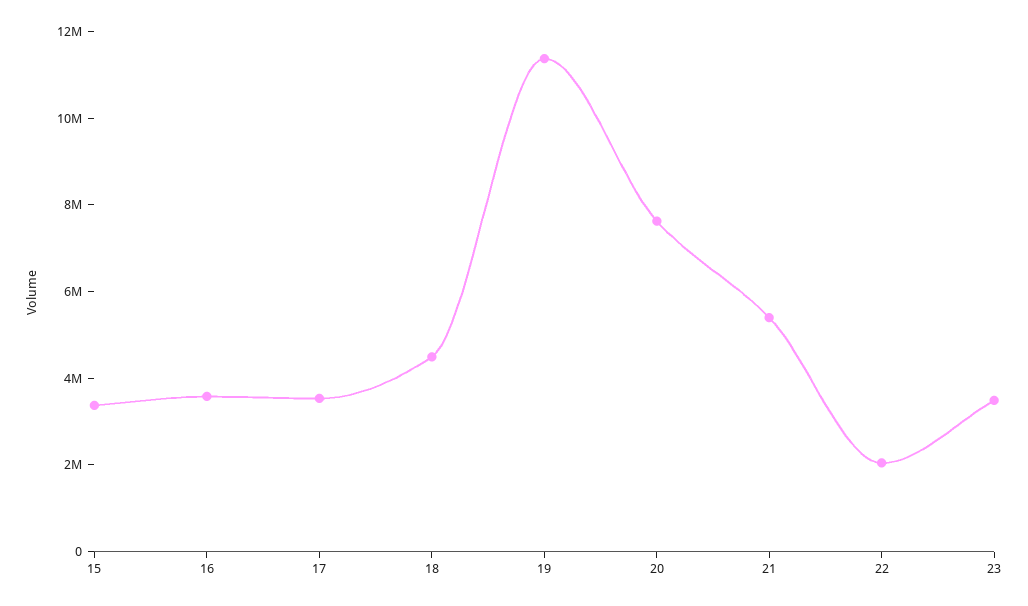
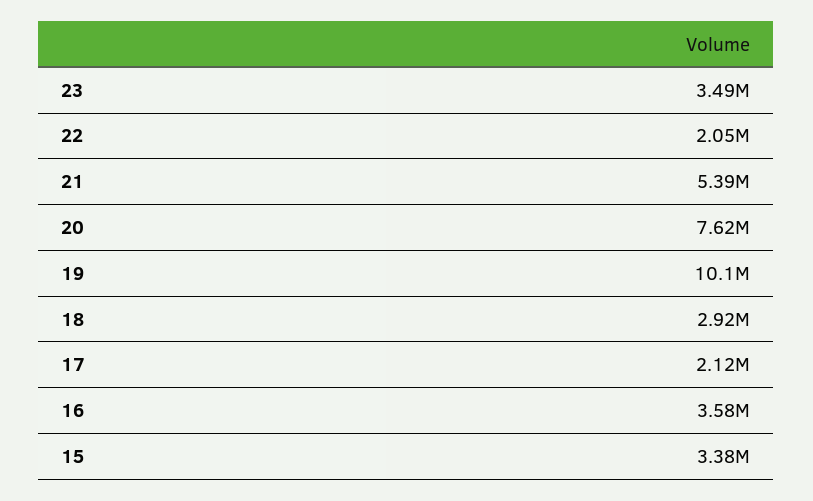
17: 3500000 -> 2120000
18: 4500000 -> 2920000
19: 11500000 -> 10100000

